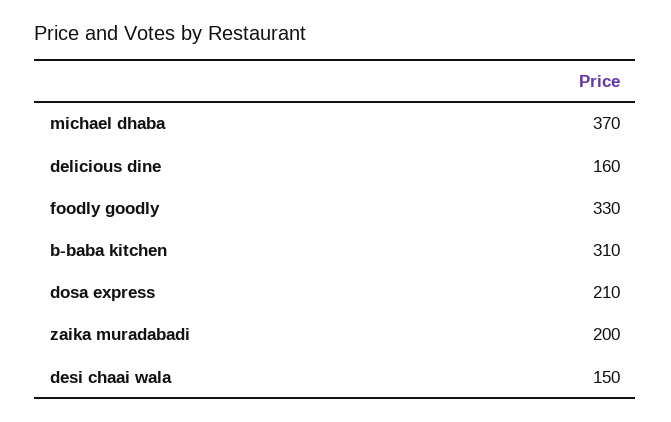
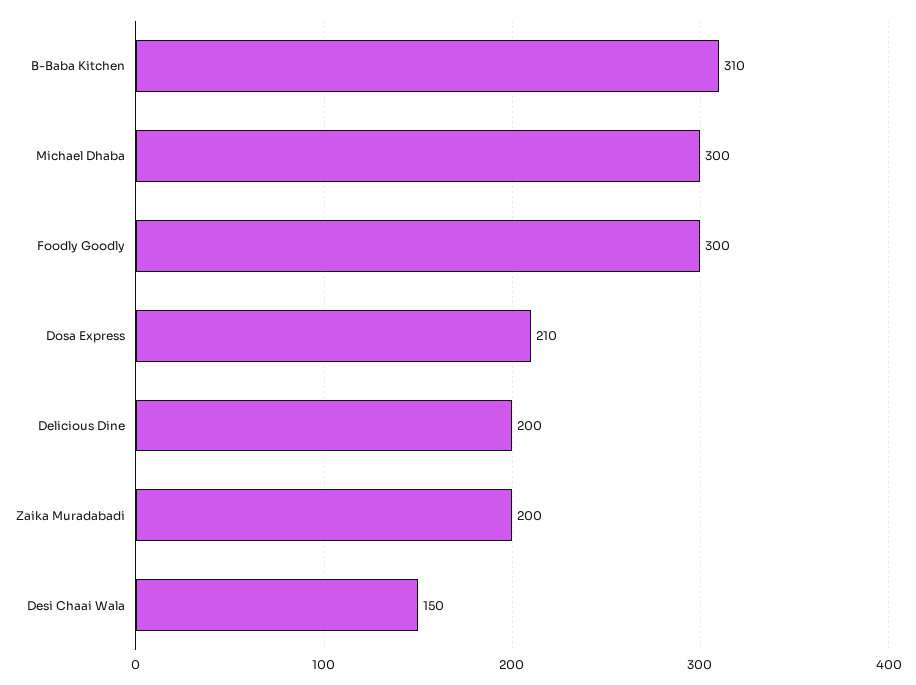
michael dhaba: 370 -> 300
delicious dine: 160 -> 200
foodly goodly: 330 -> 300

